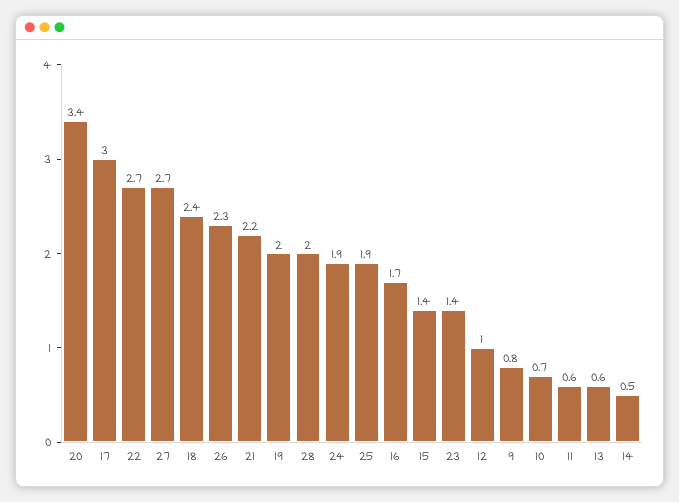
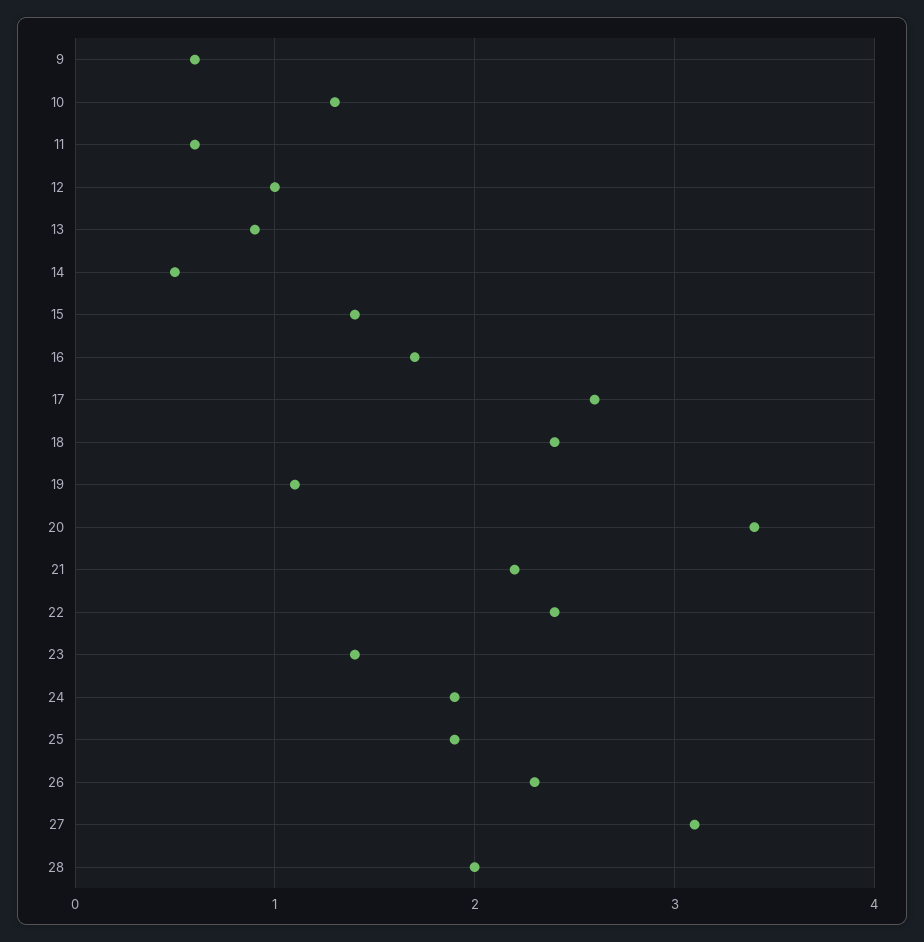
17: 3 -> 2.6
22: 2.7 -> 2.4
27: 2.7 -> 3.1
19: 2 -> 1.1
9: 0.8 -> 0.6
10: 0.7 -> 1.3
13: 0.6 -> 0.9

